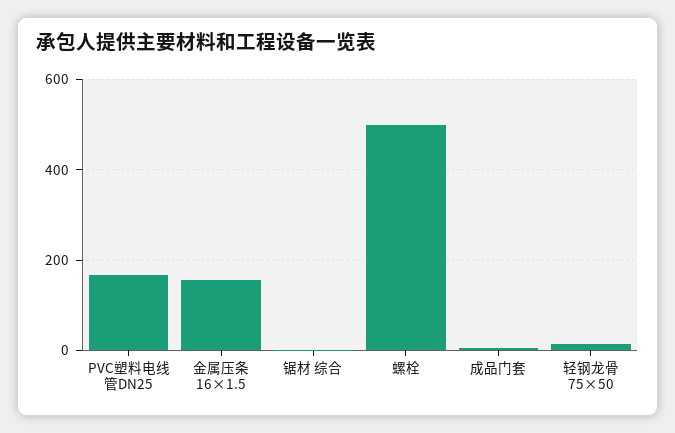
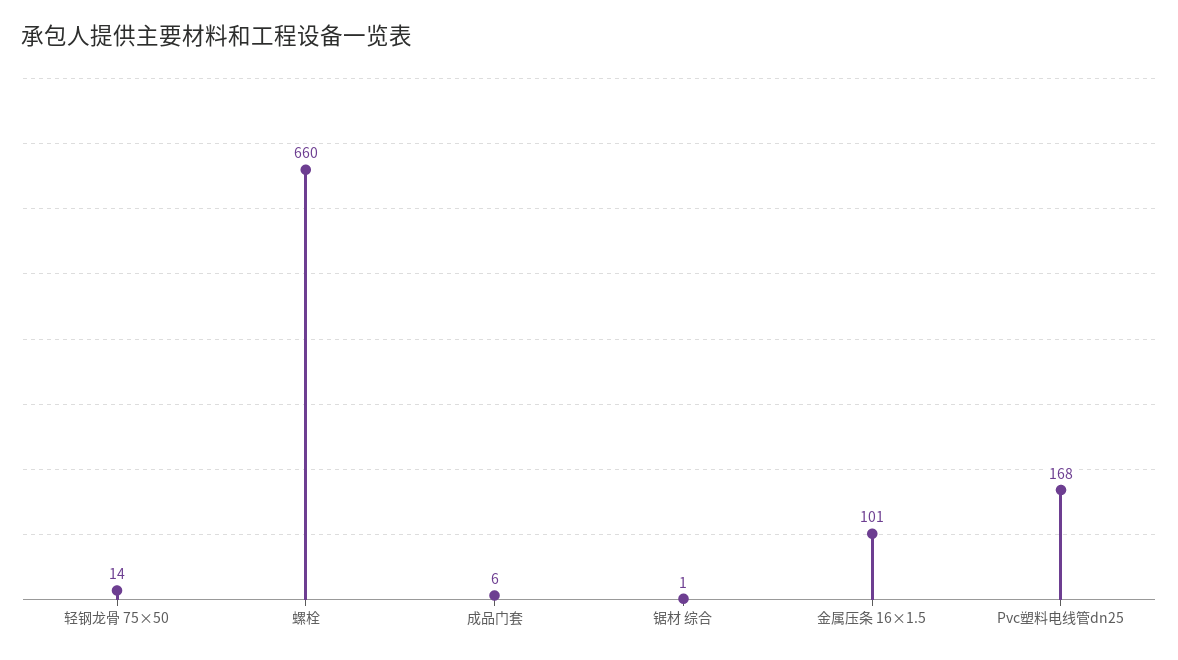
金属压条 16×1.5: 160 -> 101
螺栓: 500 -> 660

